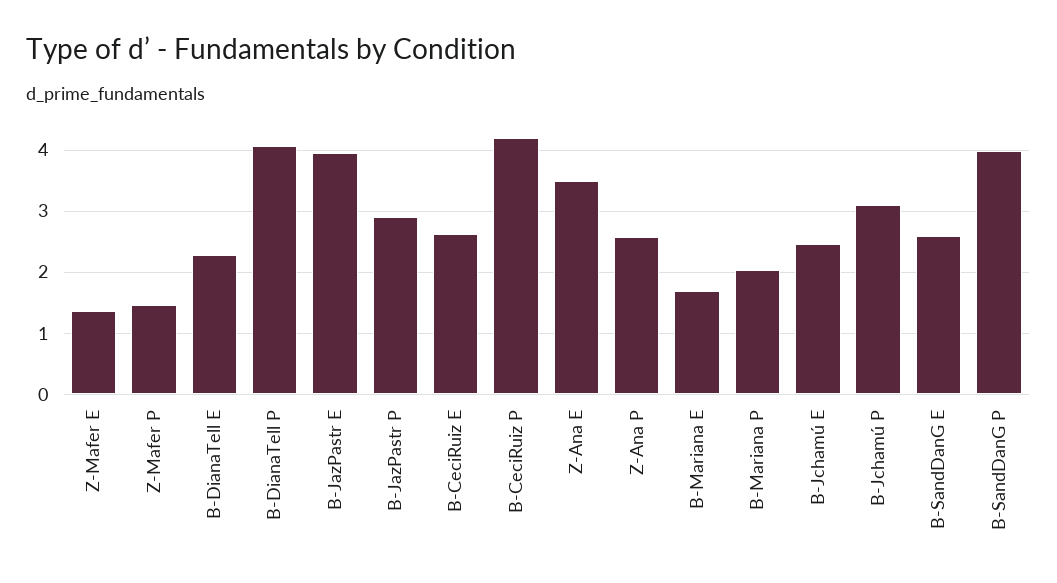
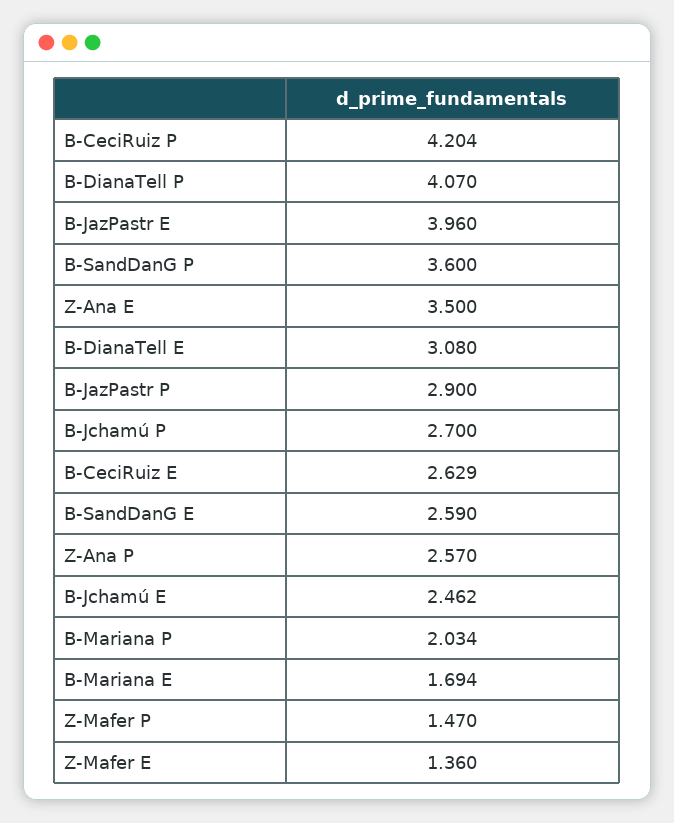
B-DianaTell E: 2.3 -> 3.08
B-Jchamú P: 3.1 -> 2.7
B-SandDanG P: 4 -> 3.6

